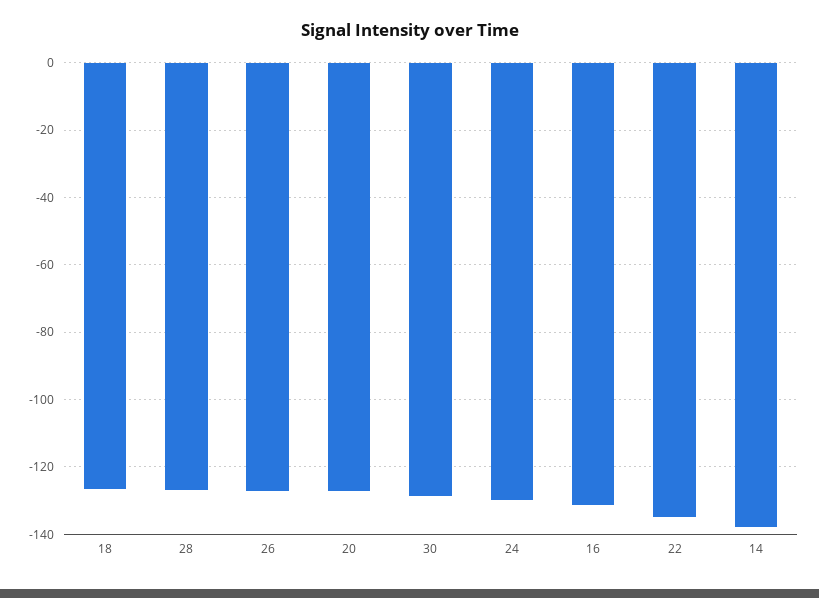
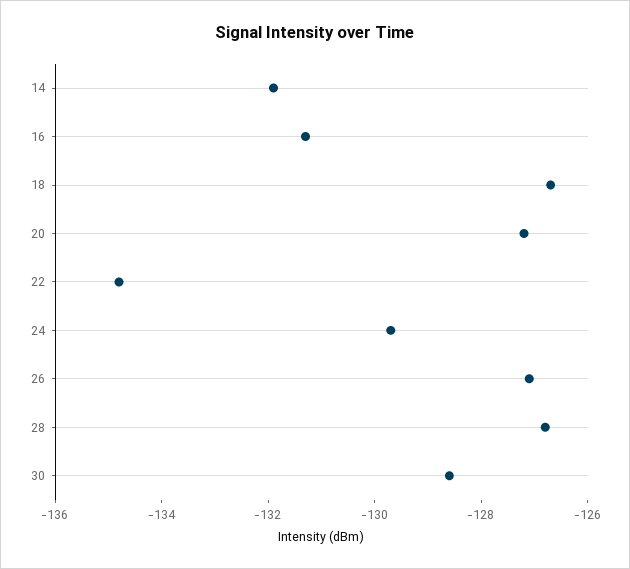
14: -138 -> -132

